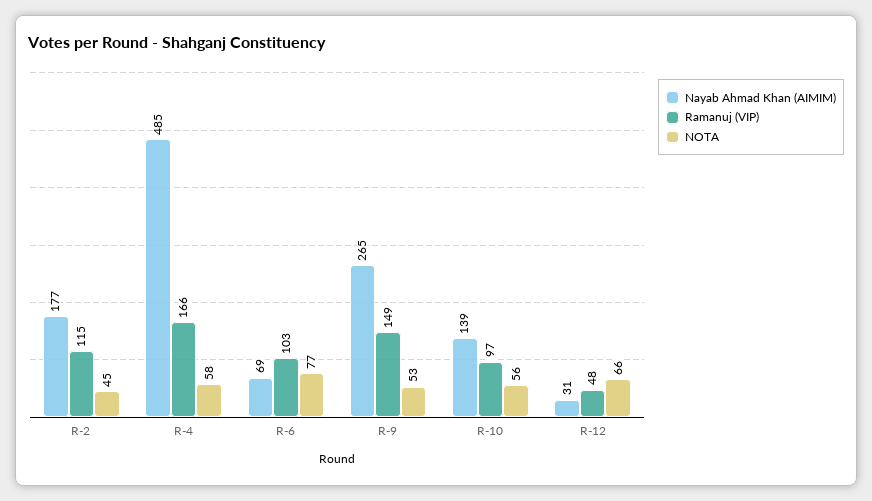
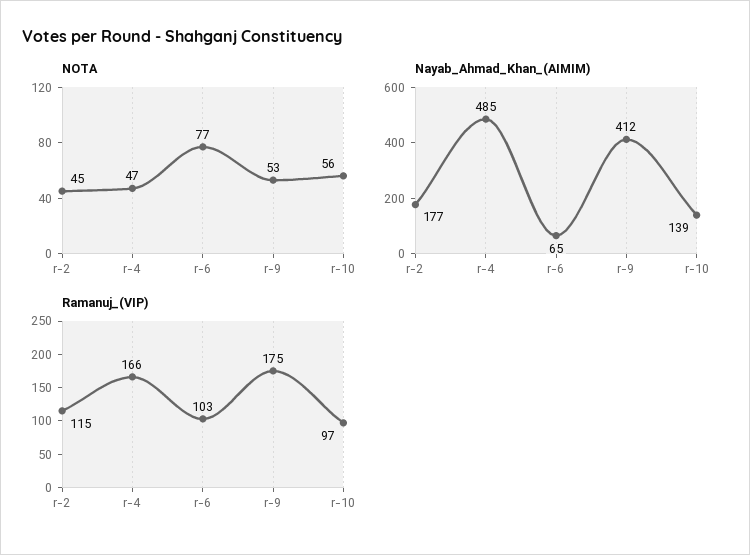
NOTA, R-4: 58 -> 47
Nayab Ahmad Khan (AIMIM), R-6: 69 -> 65
Nayab Ahmad Khan (AIMIM), R-9: 265 -> 412
Ramanuj (VIP), R-9: 149 -> 175
Nayab Ahmad Khan (AIMIM), R-12: 31 -> none
Ramanuj (VIP), R-12: 48 -> none
NOTA, R-12: 66 -> none

